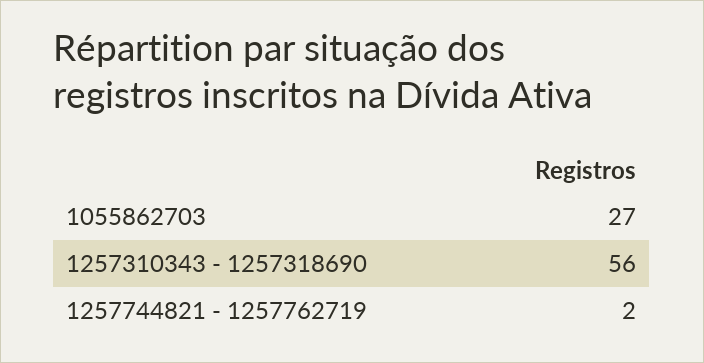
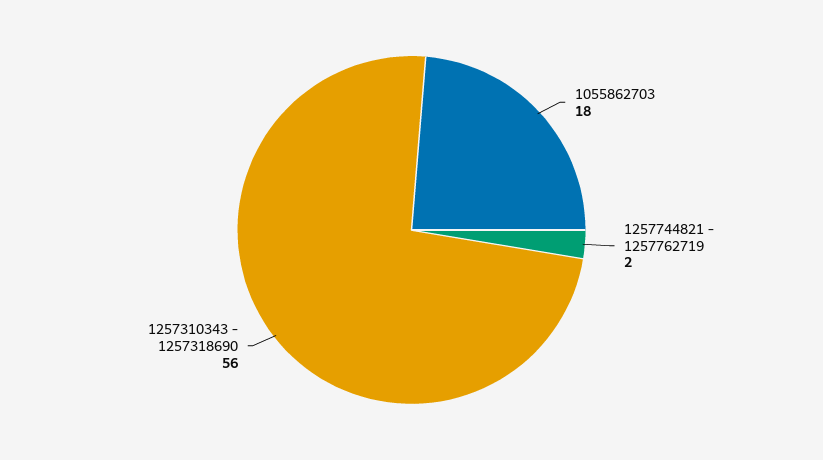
1055862703: 27 -> 18

